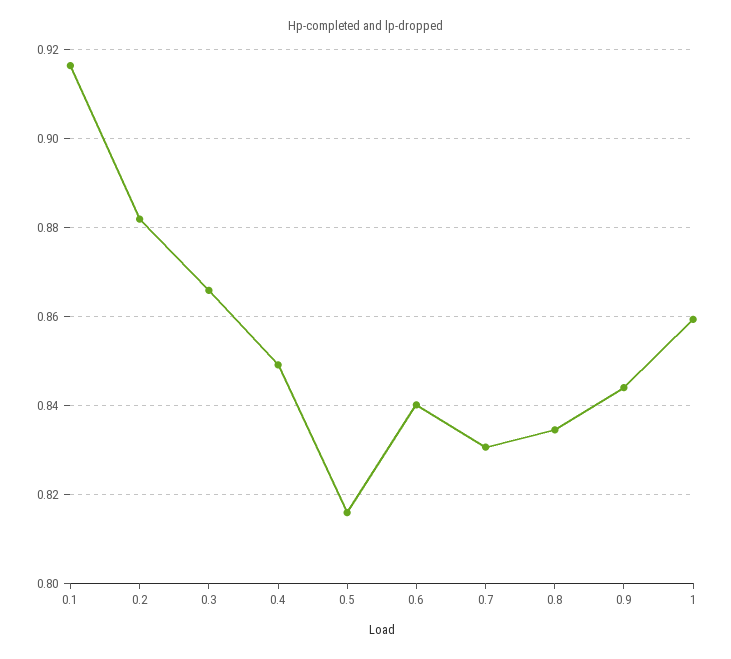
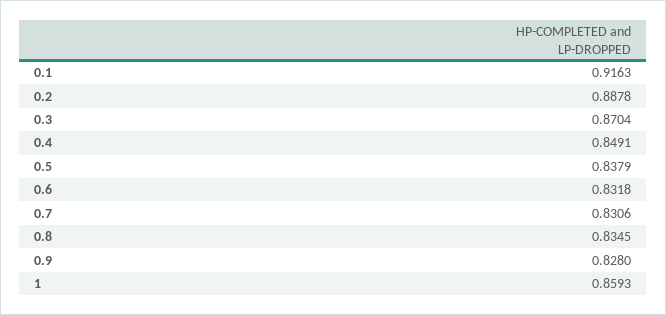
0.2: 0.882 -> 0.8878
0.3: 0.866 -> 0.8704
0.5: 0.816 -> 0.8379
0.6: 0.84 -> 0.8318
0.9: 0.844 -> 0.828

